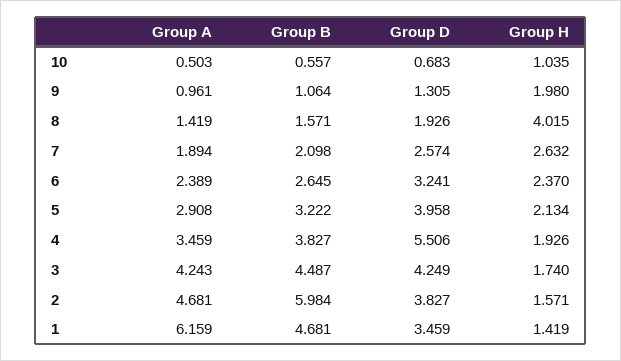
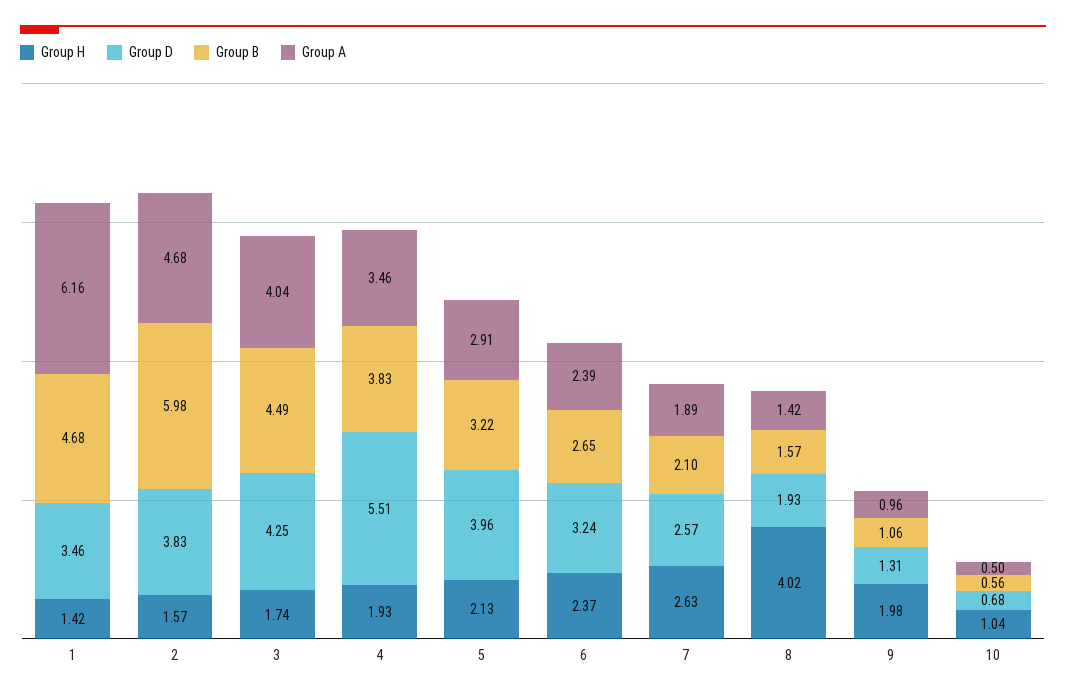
Group A, 3: 4.243 -> 4.04

